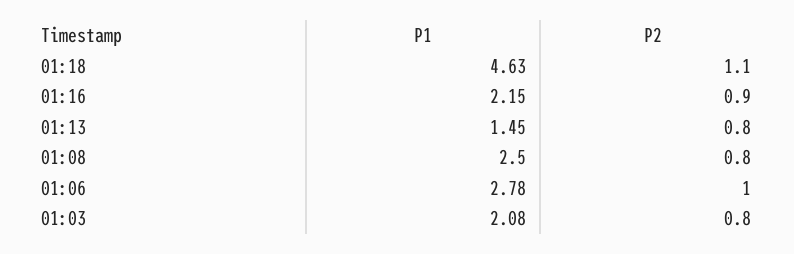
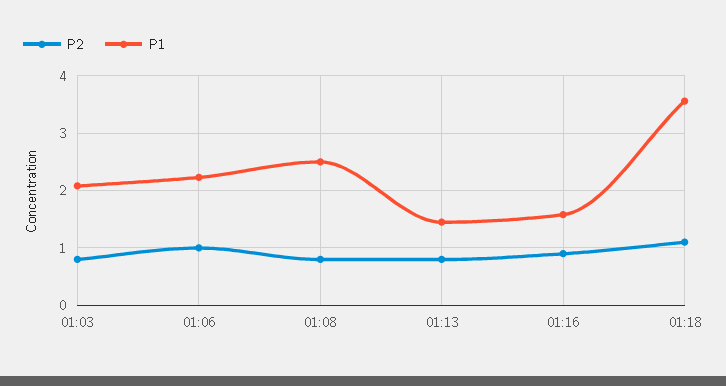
P1, 01:18: 4.63 -> 3.6
P1, 01:16: 2.15 -> 1.6
P1, 01:06: 2.78 -> 2.2

